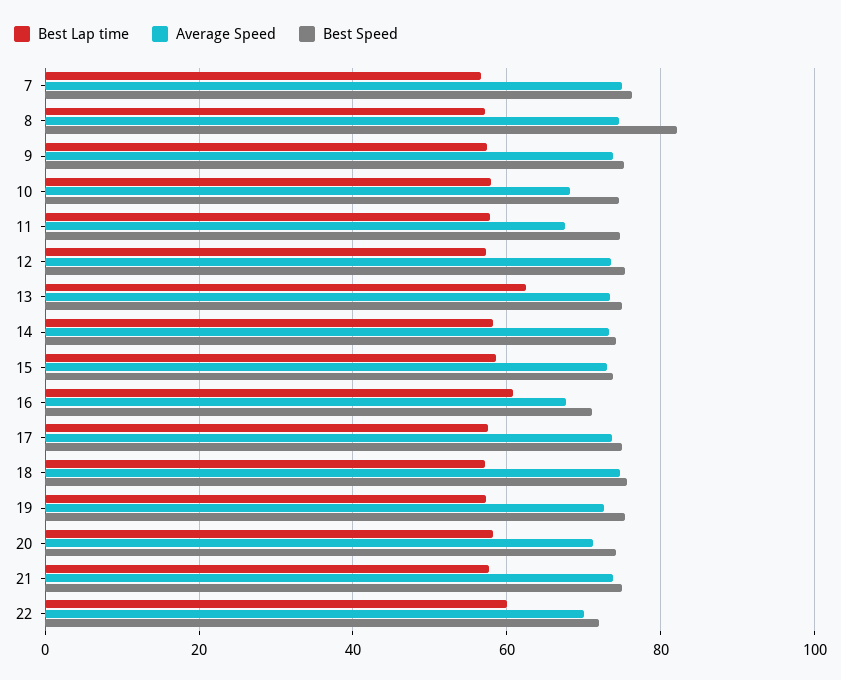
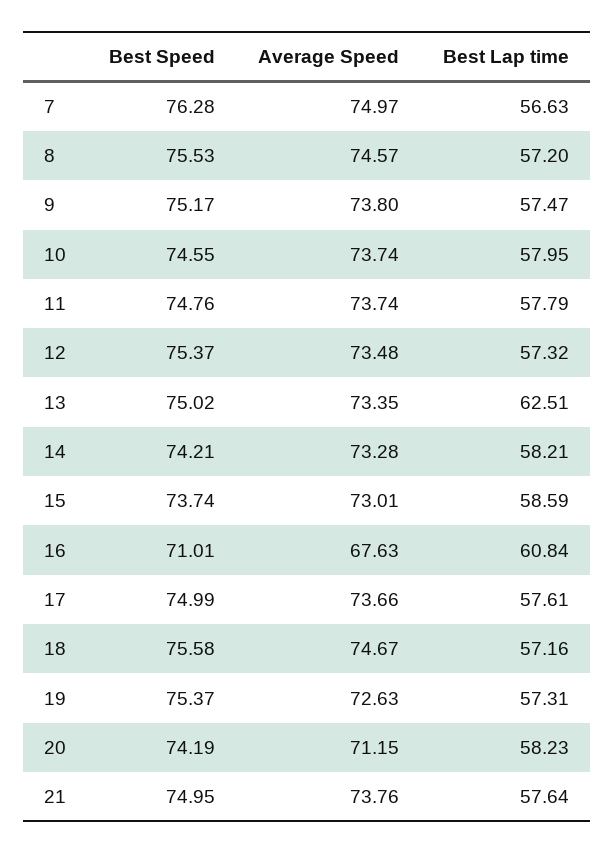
Best Speed, 8: 82 -> 75.53
Average Speed, 10: 68 -> 73.74
Average Speed, 11: 68 -> 73.74
Best Lap time, 22: 60 -> none
Average Speed, 22: 70 -> none
Best Speed, 22: 72 -> none

